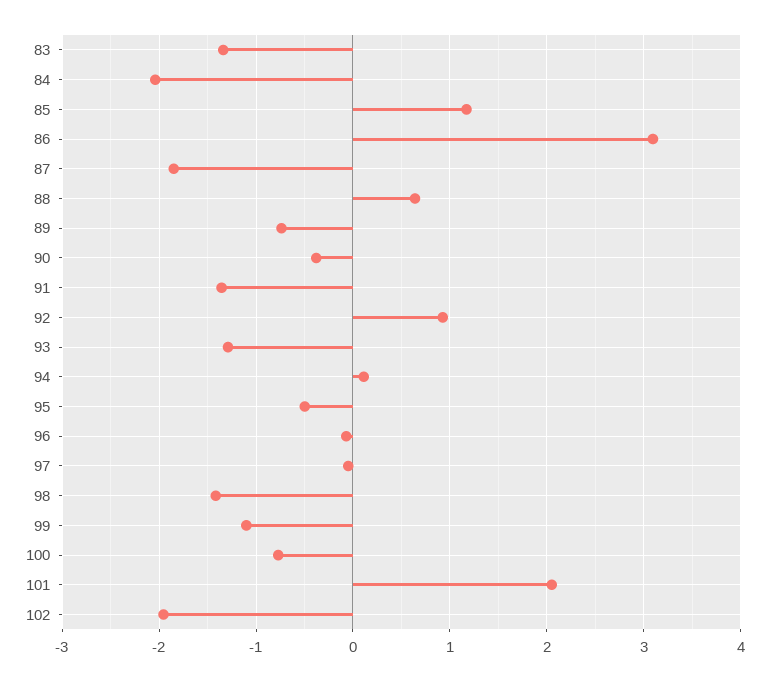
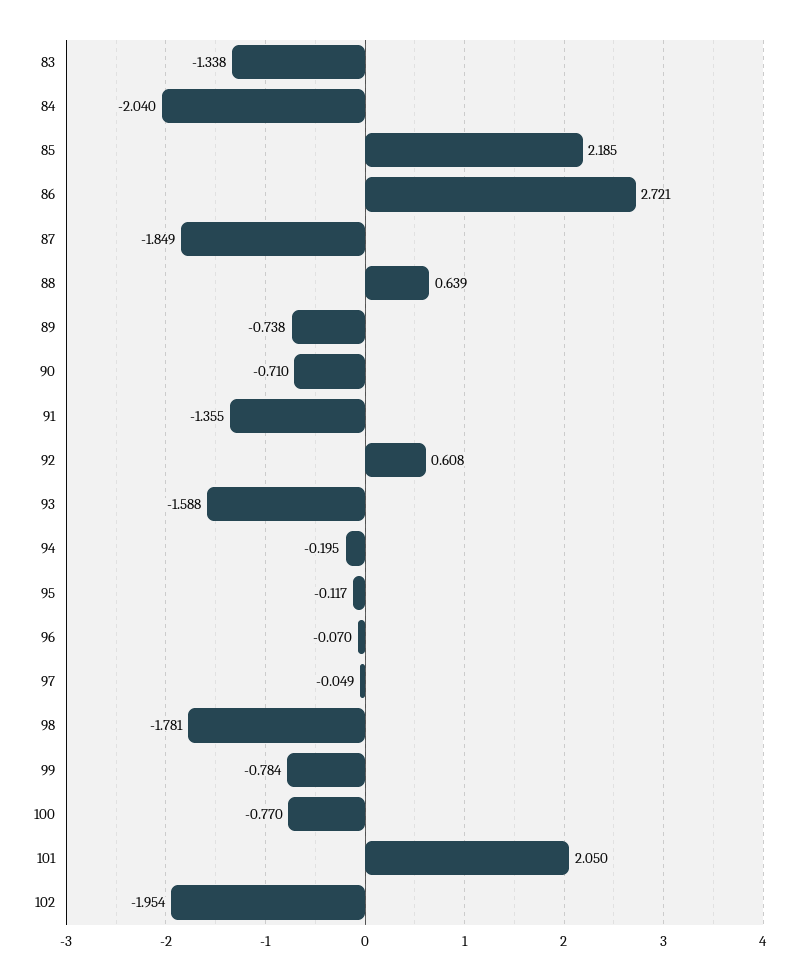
85: 1.2 -> 2.185
86: 3.1 -> 2.721
90: -0.4 -> -0.71
92: 0.9 -> 0.608
93: -1.3 -> -1.588
94: 0.1 -> -0.195
95: -0.5 -> -0.117
98: -1.4 -> -1.781
99: -1.1 -> -0.784

